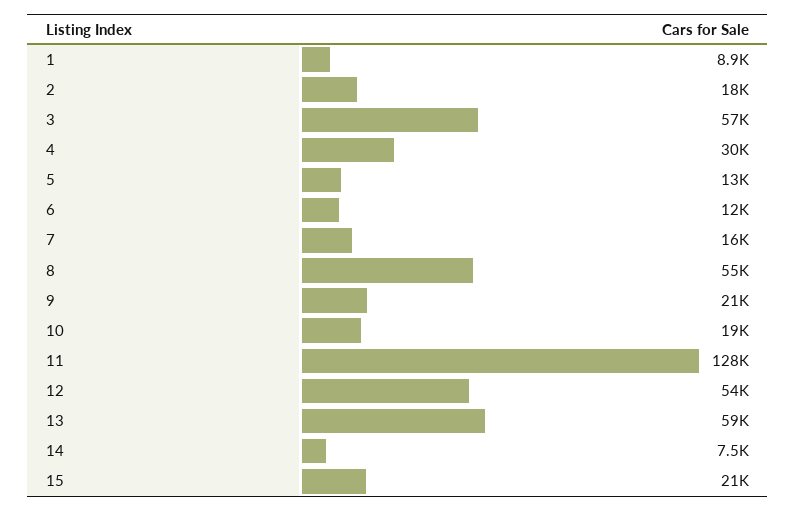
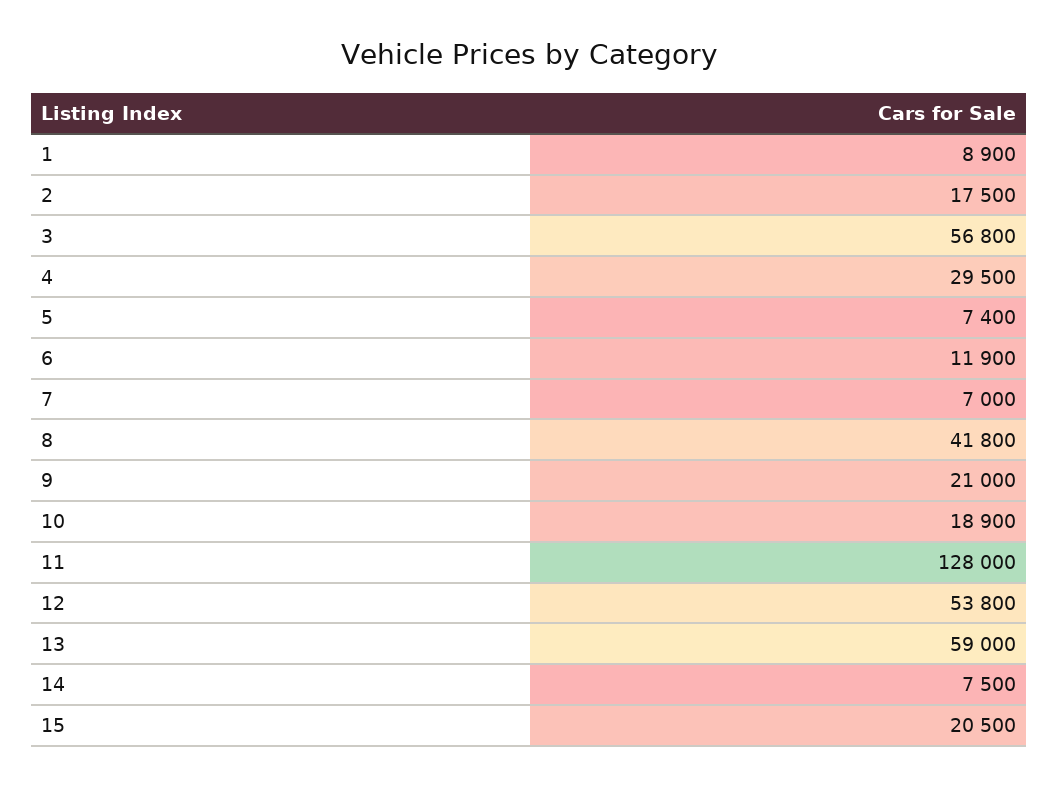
5: 13000 -> 7400
7: 16000 -> 7000
8: 55000 -> 41800

